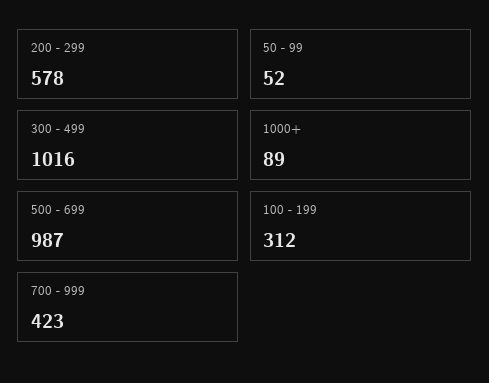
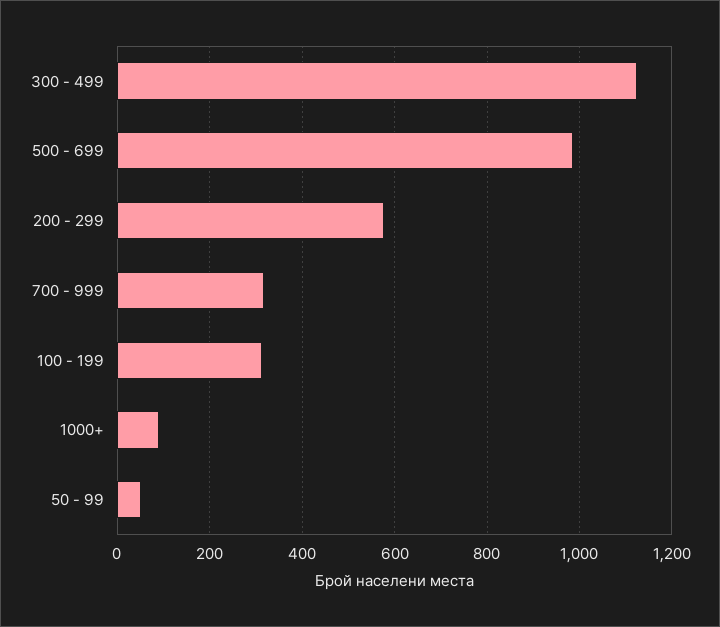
300 - 499: 1016 -> 1120
700 - 999: 423 -> 320

